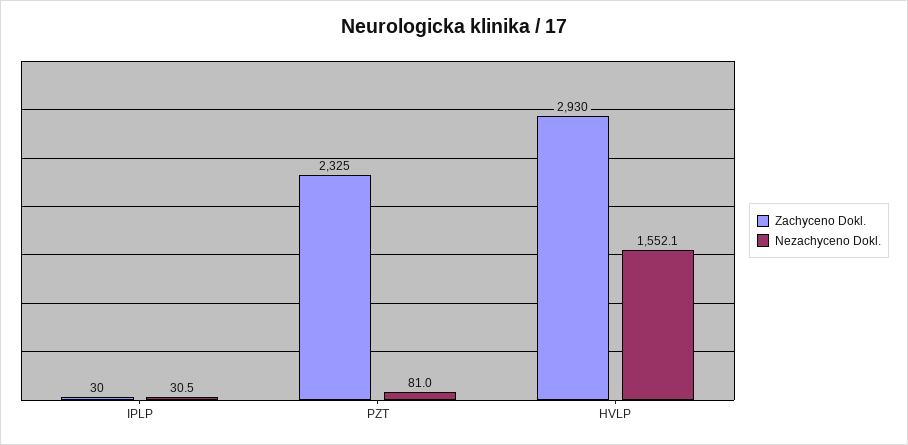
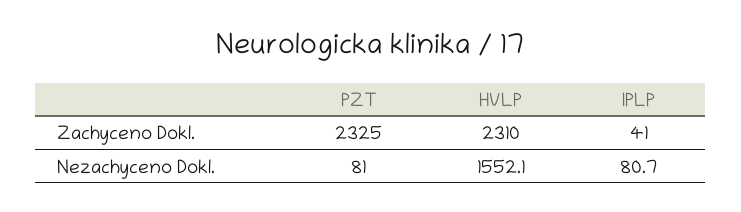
Zachyceno Dokl., IPLP: 30 -> 41
Nezachyceno Dokl., IPLP: 30.5 -> 80.7
Zachyceno Dokl., HVLP: 2930 -> 2310

